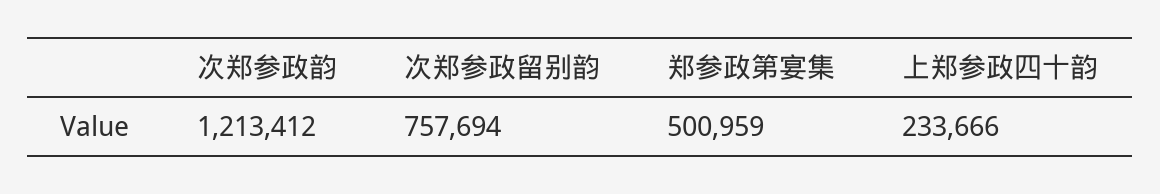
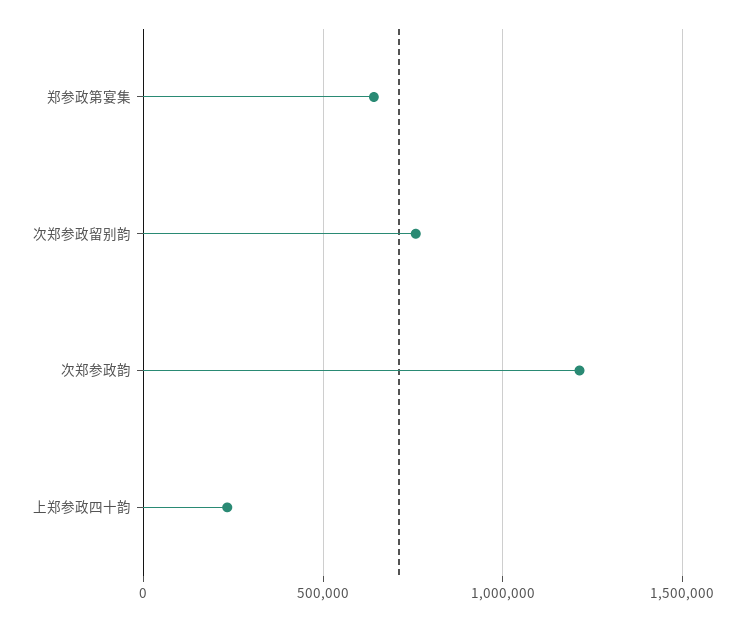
郑参政第宴集: 500959 -> 650000

